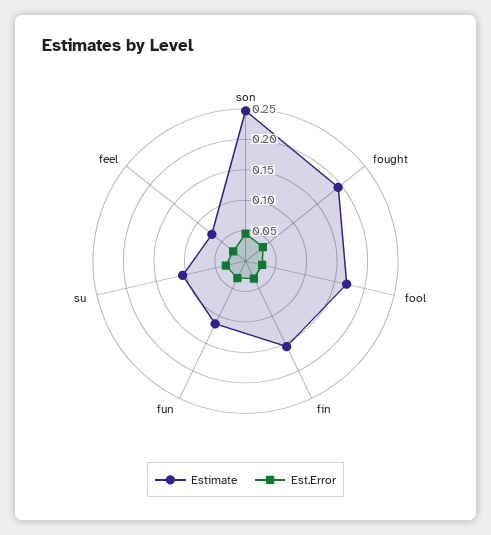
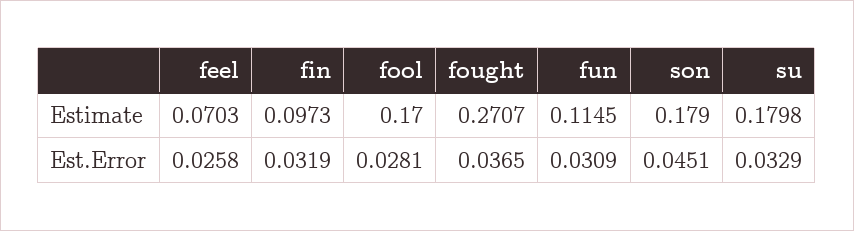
Estimate, son: 0.25 -> 0.179
Estimate, fought: 0.2 -> 0.2707
Estimate, fin: 0.15 -> 0.0973
Estimate, su: 0.1 -> 0.1798

